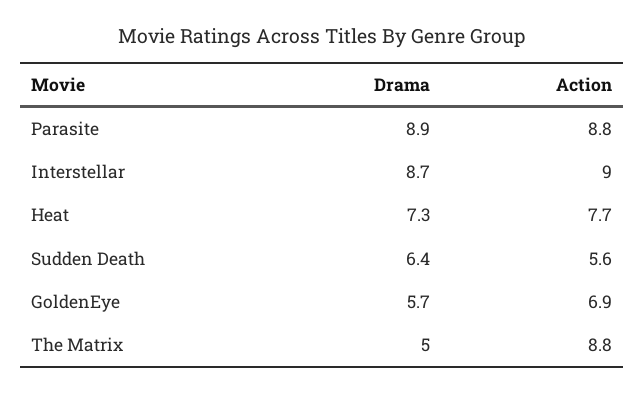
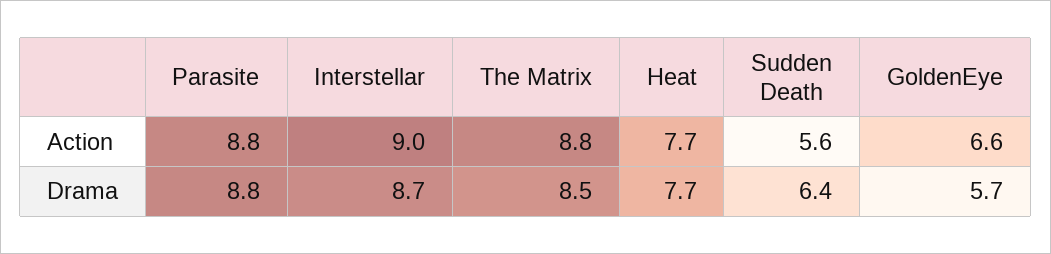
Drama, Parasite: 8.9 -> 8.8
Drama, Heat: 7.3 -> 7.7
Action, GoldenEye: 6.9 -> 6.6
Drama, The Matrix: 5 -> 8.5

